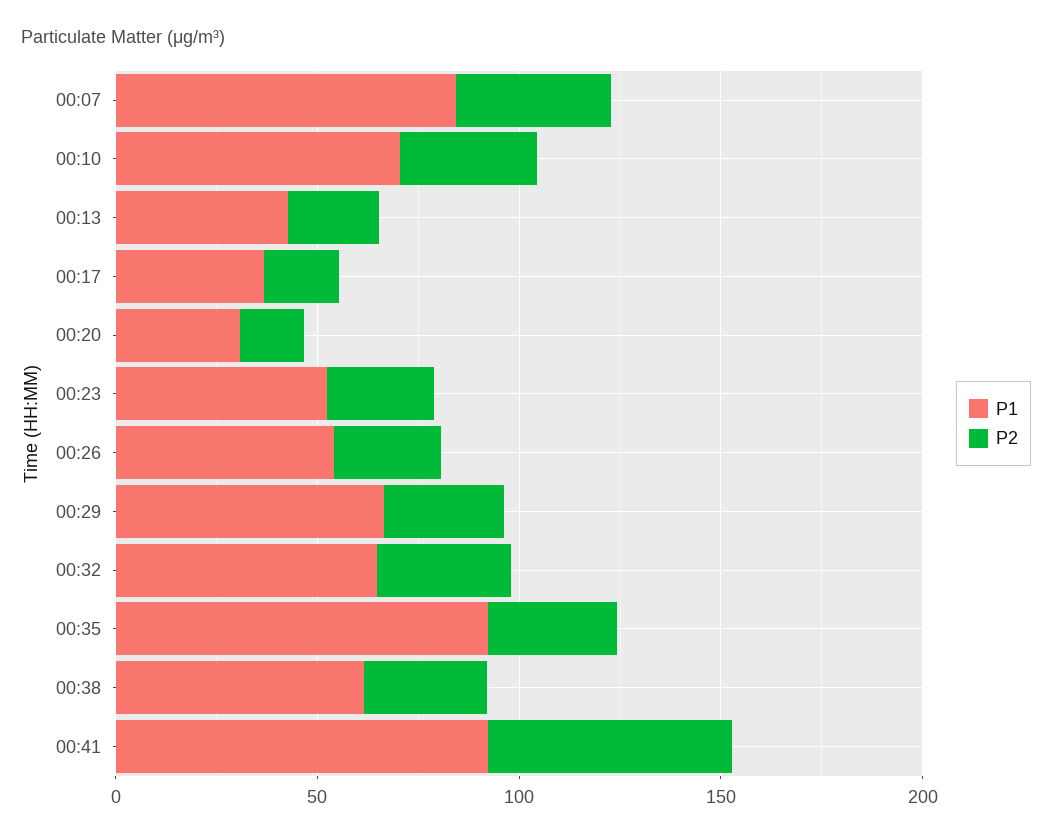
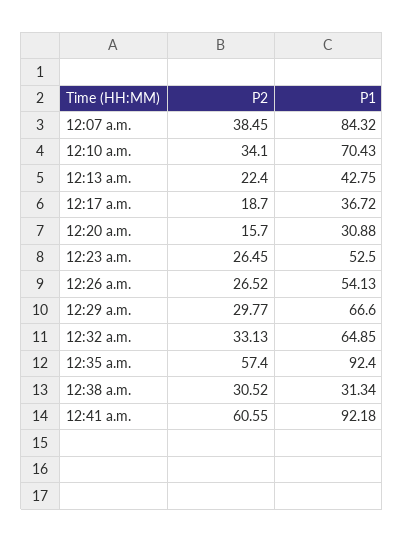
P2, 00:35: 30 -> 57.4
P1, 00:38: 60 -> 31.34

